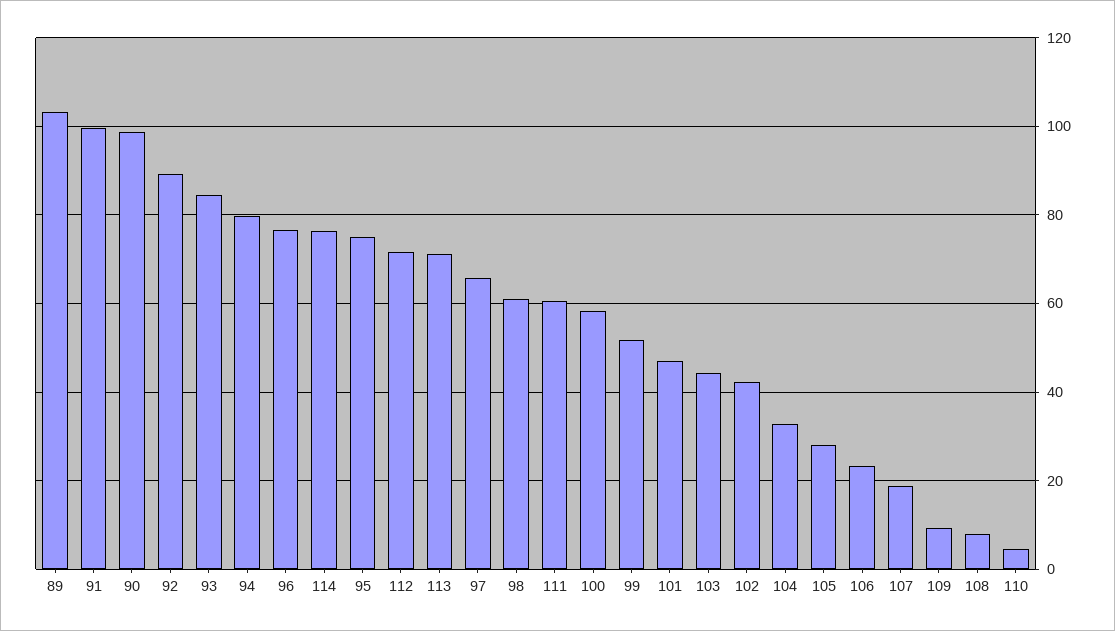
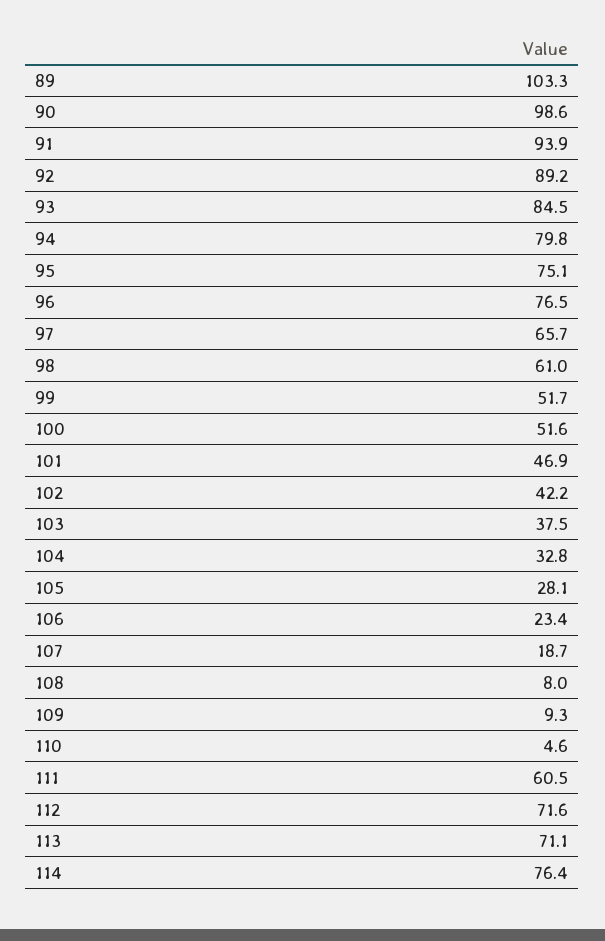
91: 100 -> 93.9
100: 58 -> 51.6
103: 44 -> 37.5

